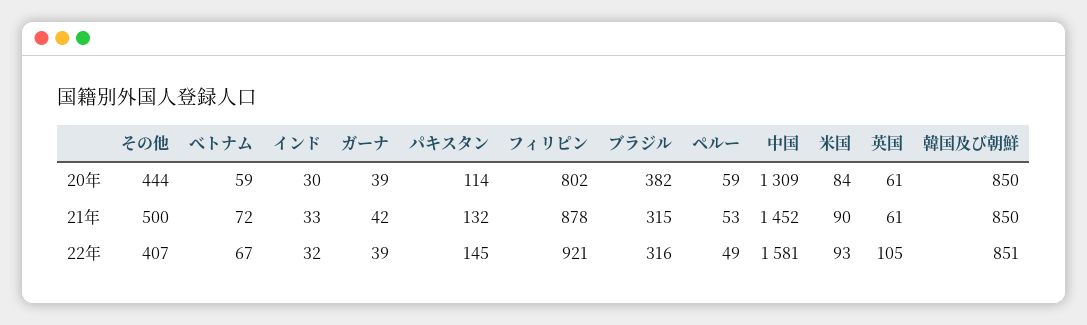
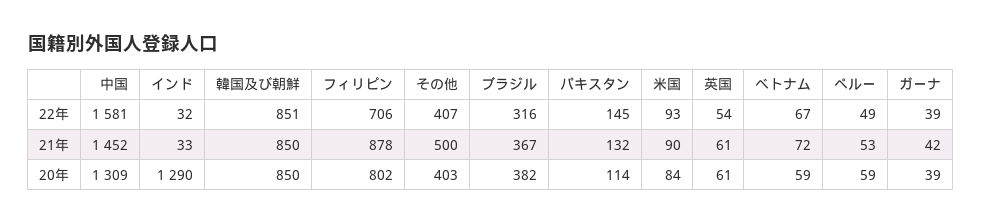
その他, 20年: 444 -> 403
インド, 20年: 30 -> 1290
ブラジル, 21年: 315 -> 367
フィリピン, 22年: 921 -> 706
英国, 22年: 105 -> 54

